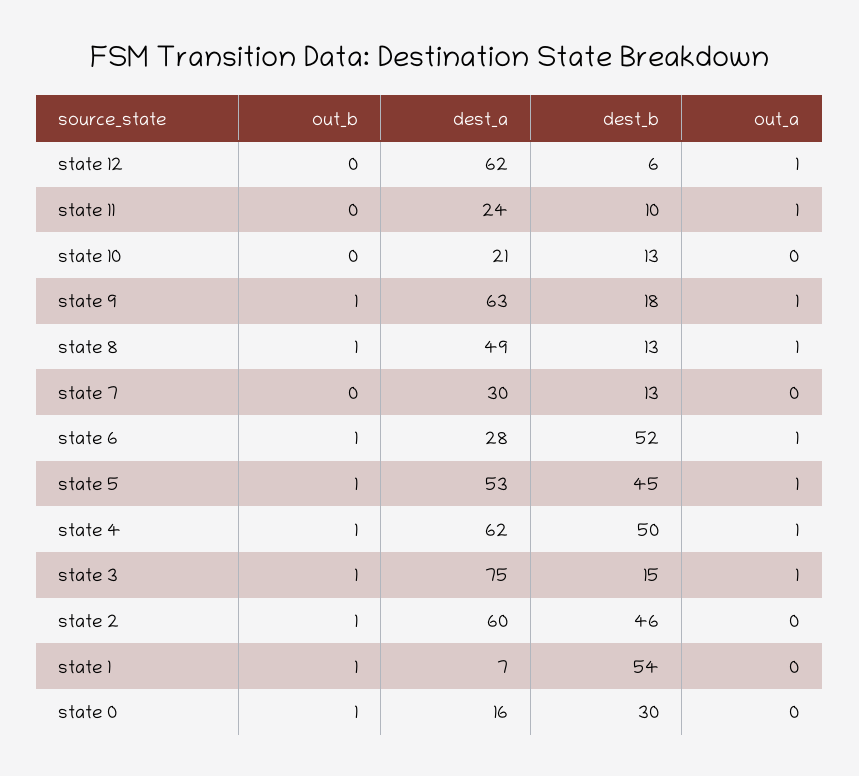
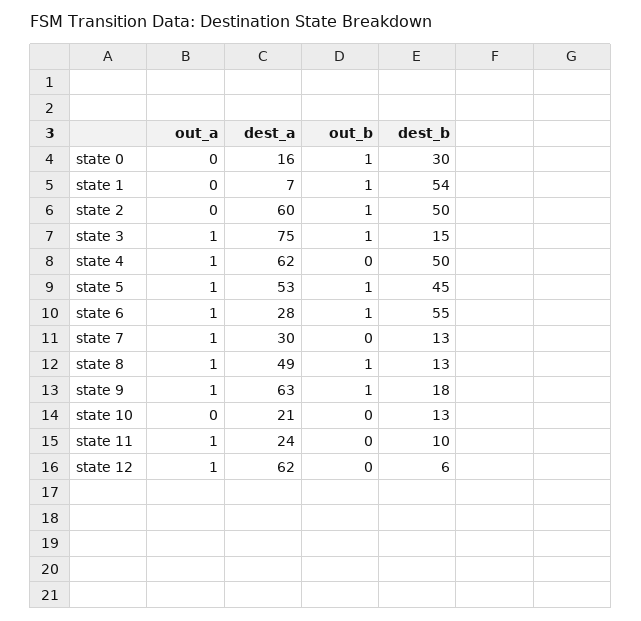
out_a, state 7: 0 -> 1
dest_b, state 6: 52 -> 55
out_b, state 4: 1 -> 0
dest_b, state 2: 46 -> 50

